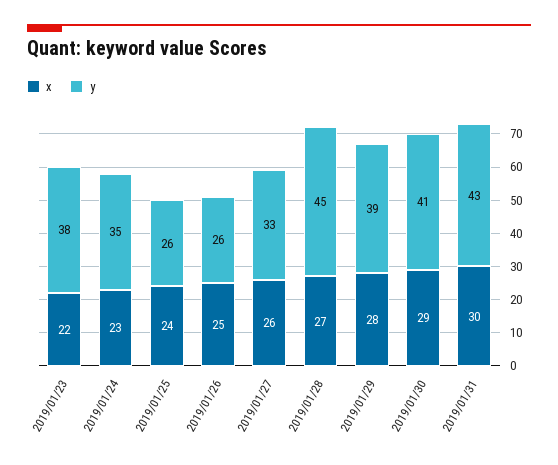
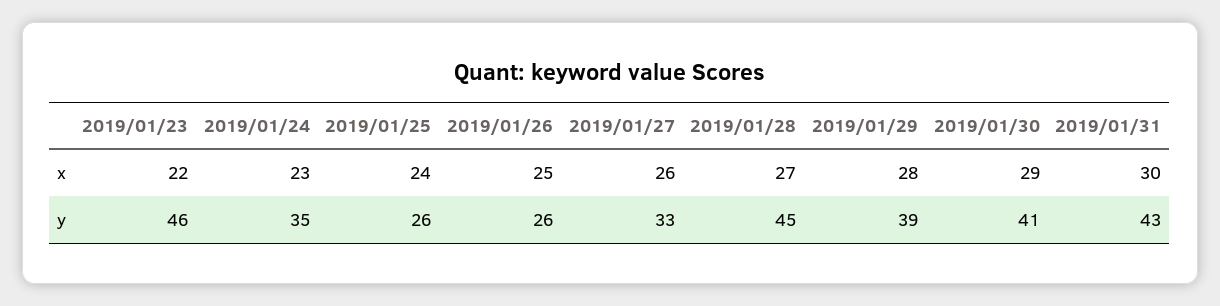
y, 2019/01/23: 38 -> 46

